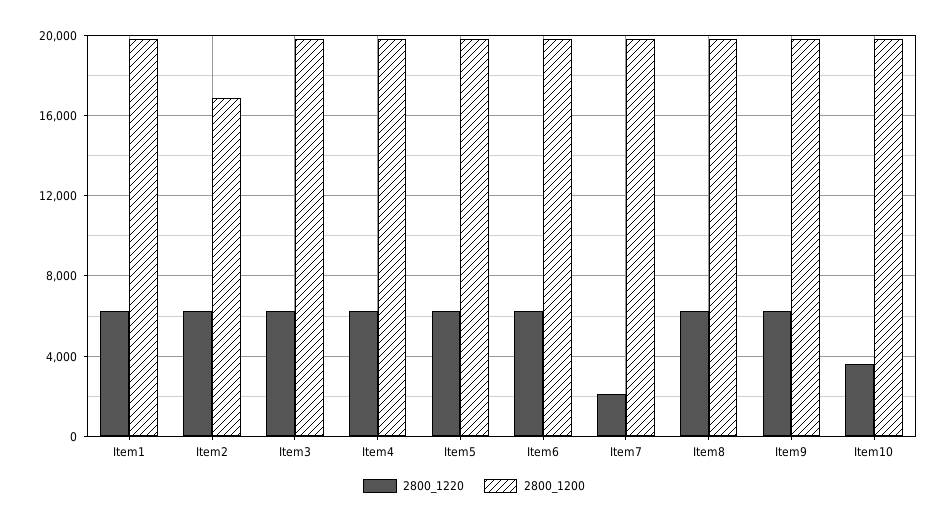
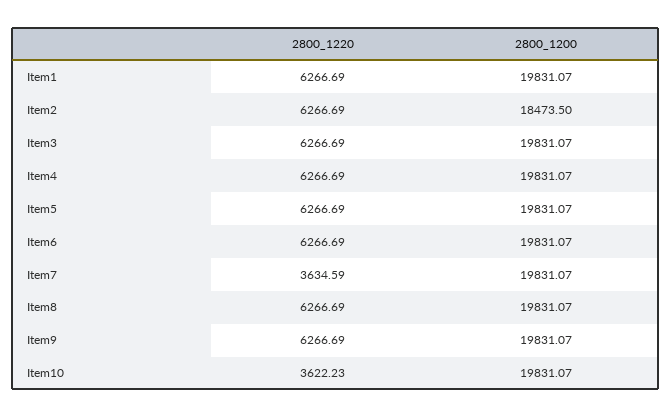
2800_1200, Item2: 17000 -> 18473.5
2800_1220, Item7: 2000 -> 3634.59

